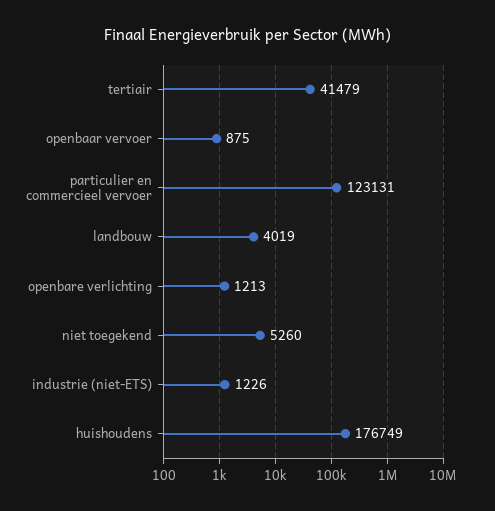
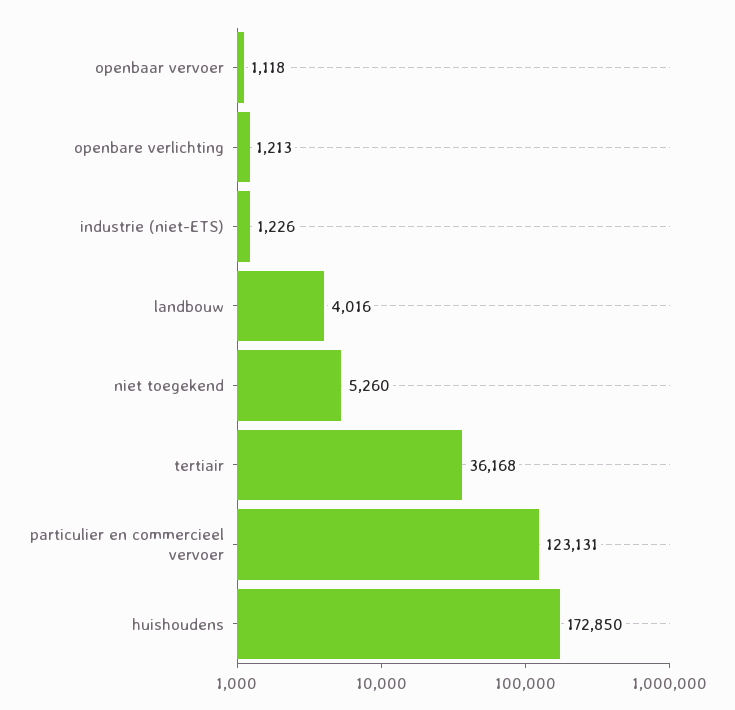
tertiair: 41479 -> 36168
openbaar vervoer: 875 -> 1118
landbouw: 4019 -> 4016
huishoudens: 176749 -> 172850

